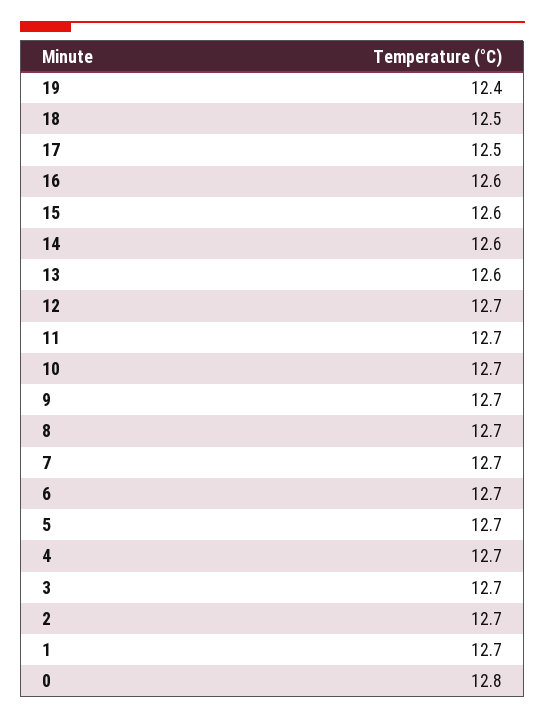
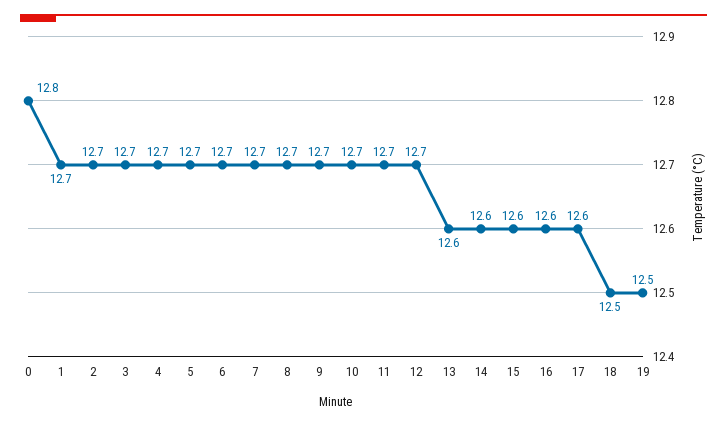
19: 12.4 -> 12.5
17: 12.5 -> 12.6

